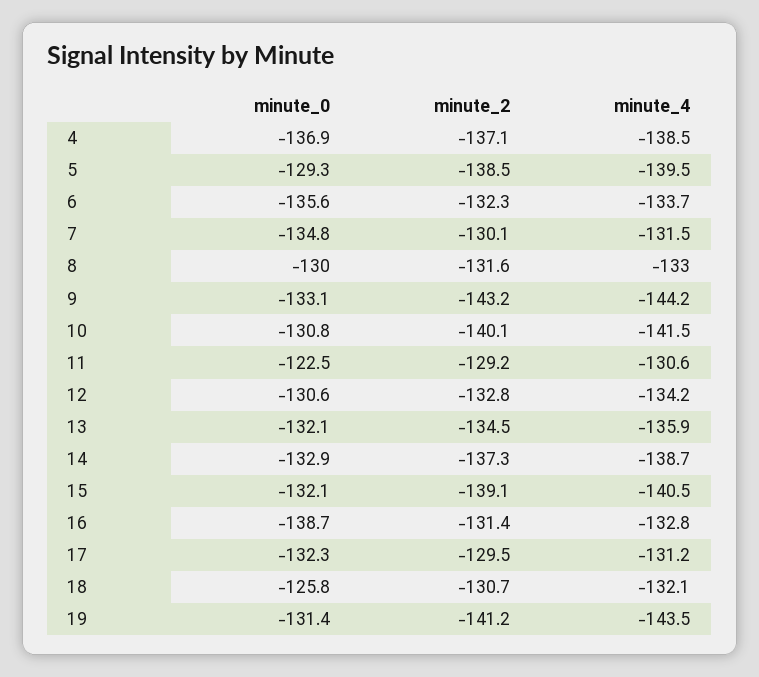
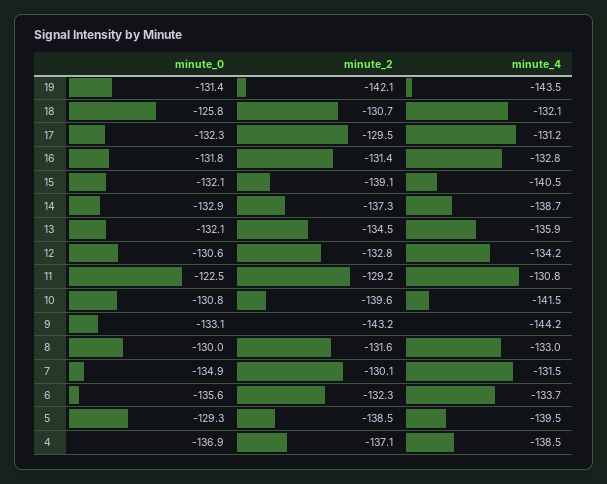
minute_0, 7: -134.8 -> -134.9
minute_2, 10: -140.1 -> -139.6
minute_4, 11: -130.6 -> -130.8
minute_0, 16: -138.7 -> -131.8
minute_2, 19: -141.2 -> -142.1

